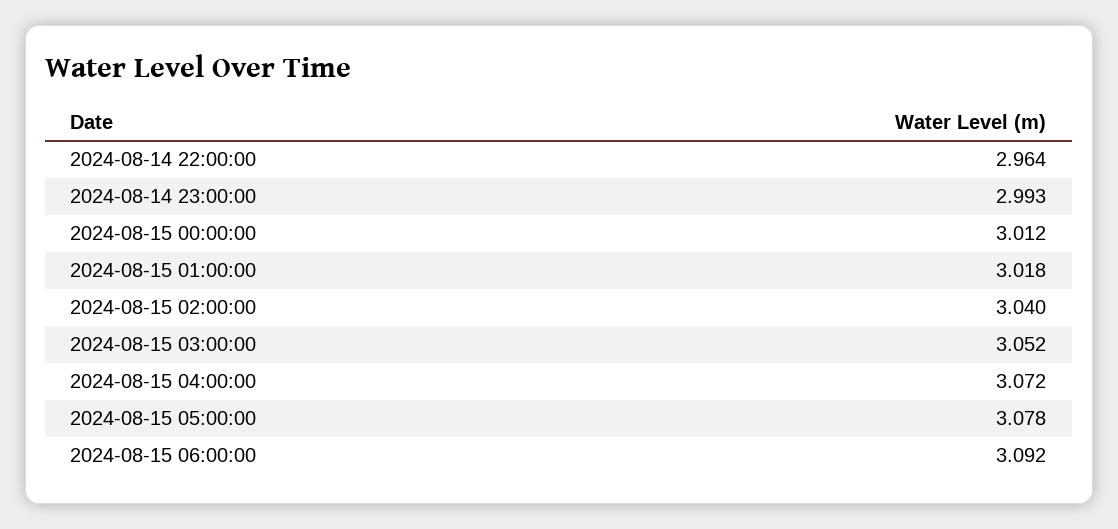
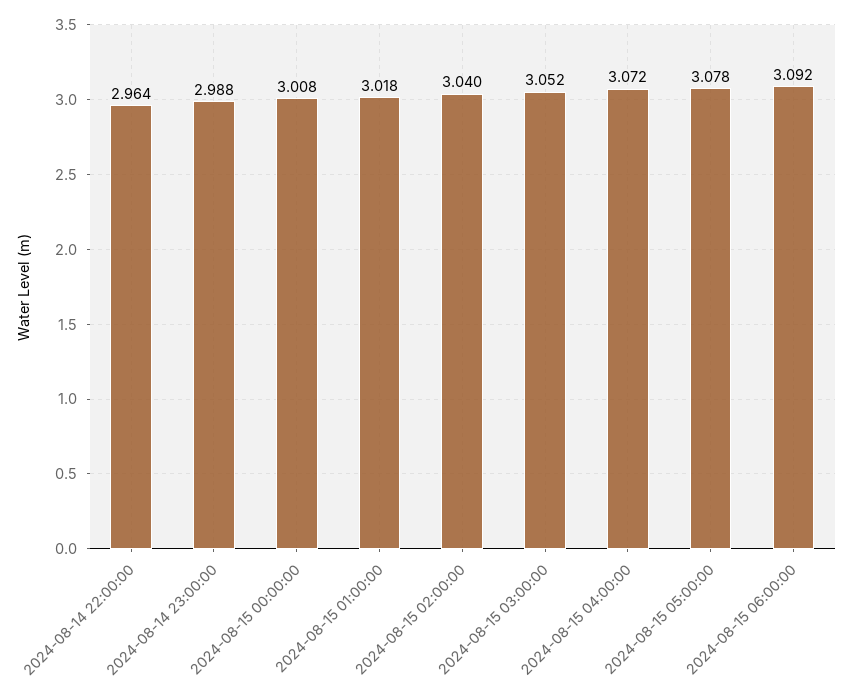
2024-08-14 23:00:00: 2.993 -> 2.988
2024-08-15 00:00:00: 3.012 -> 3.008

